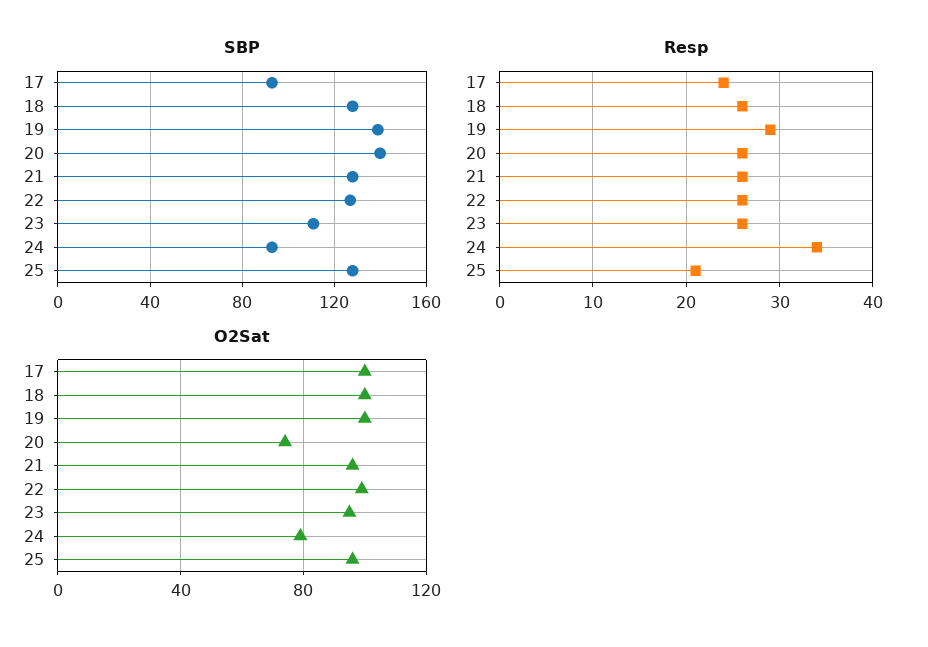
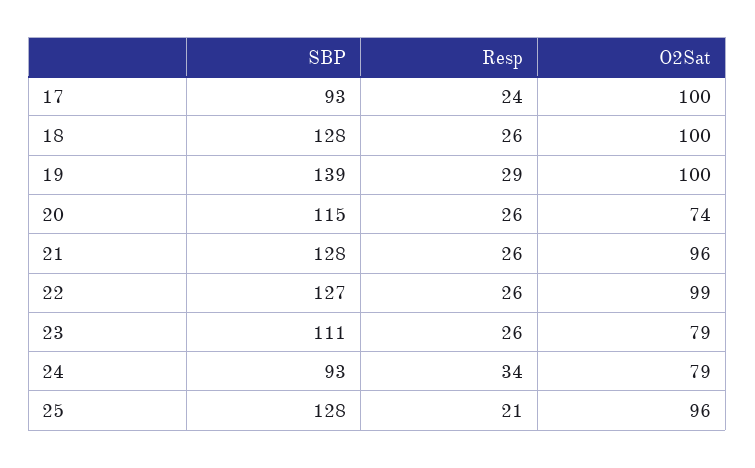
SBP, 20: 140 -> 115
O2Sat, 23: 95 -> 79

